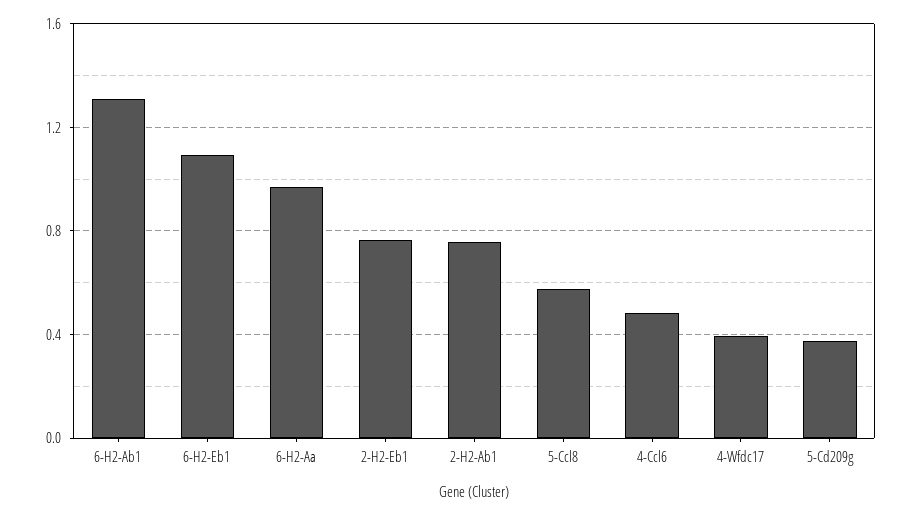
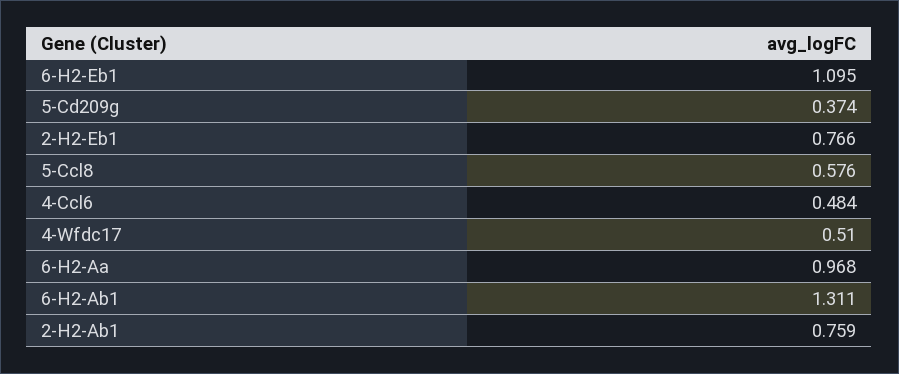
4-Wfdc17: 0.4 -> 0.51

